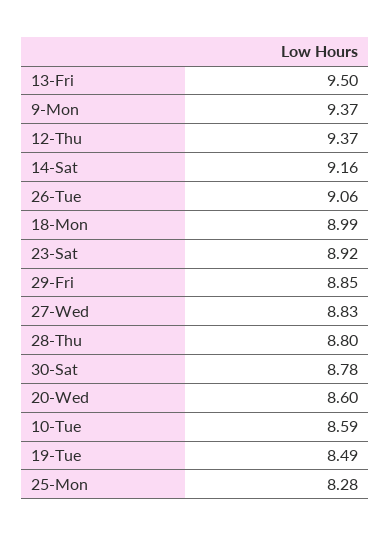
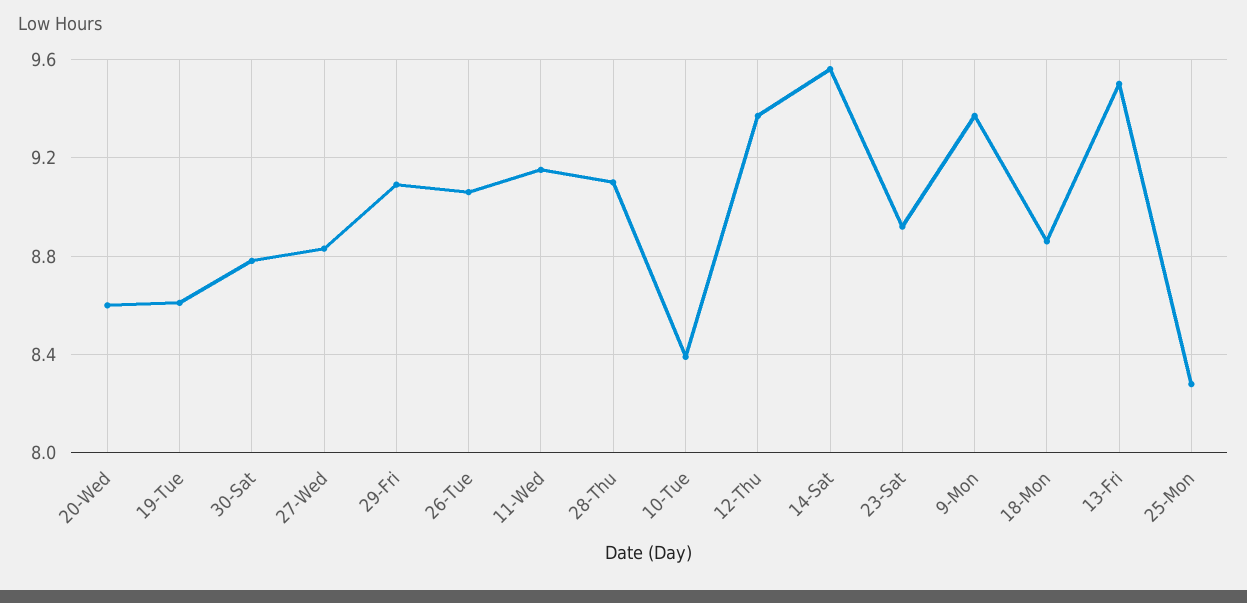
14-Sat: 9.16 -> 9.55
18-Mon: 8.99 -> 8.85
29-Fri: 8.85 -> 9.1
28-Thu: 8.8 -> 9.1
10-Tue: 8.59 -> 8.4
19-Tue: 8.49 -> 8.6
11-Wed: none -> 9.15

